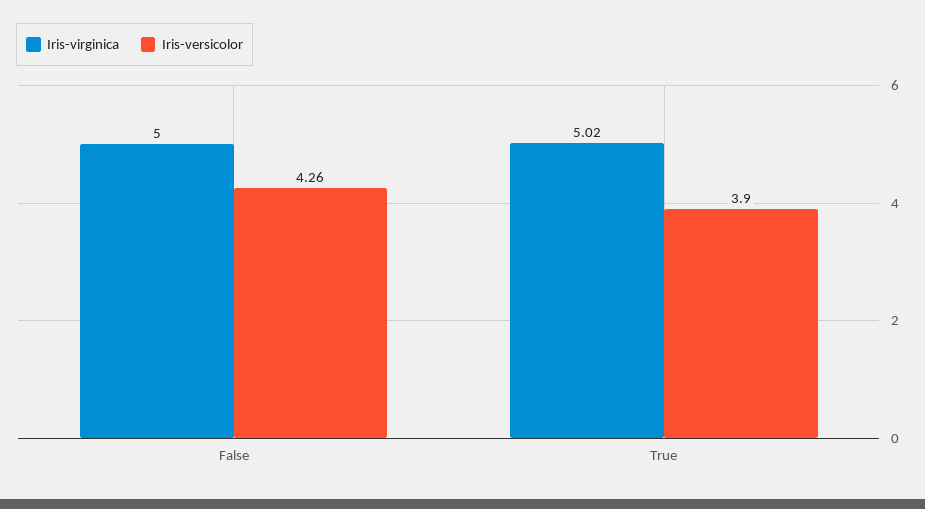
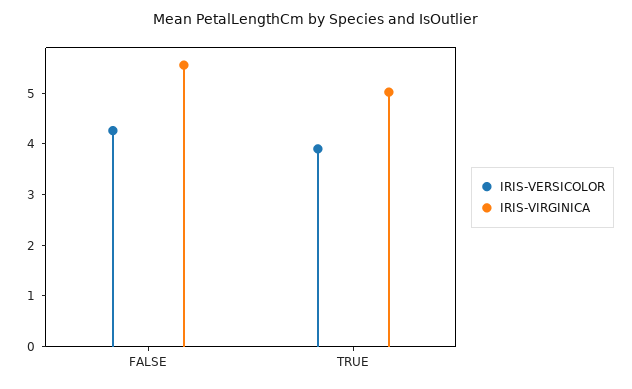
Iris-virginica, False: 5 -> 5.6

